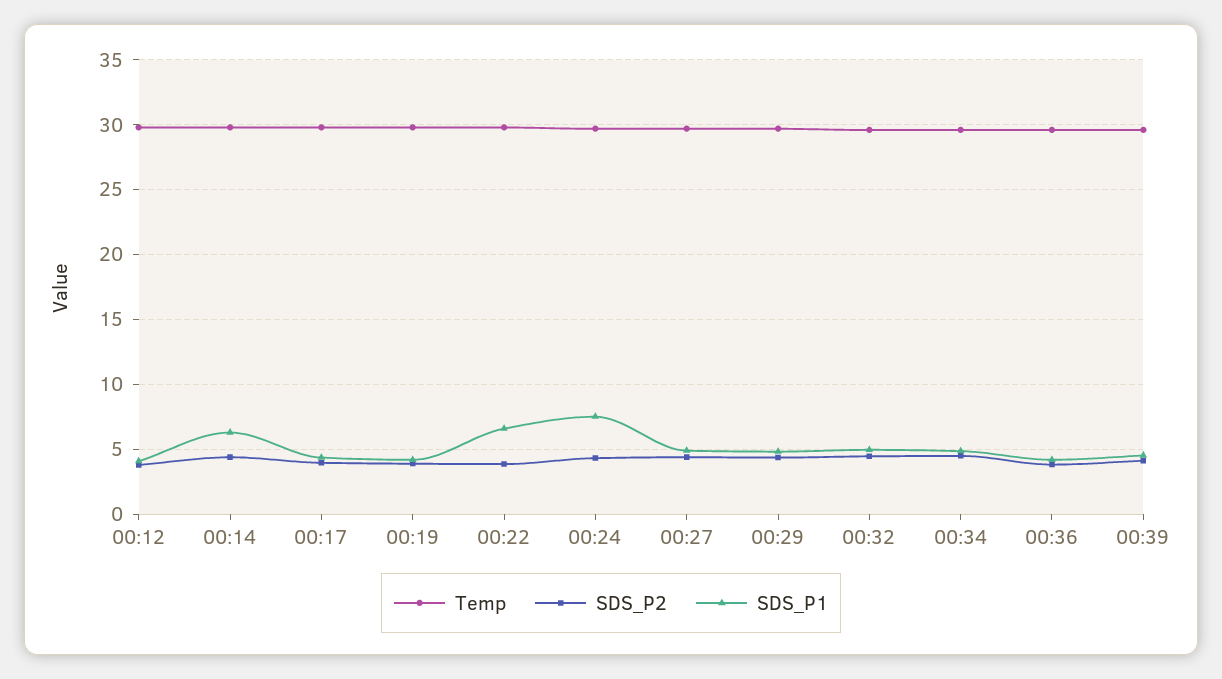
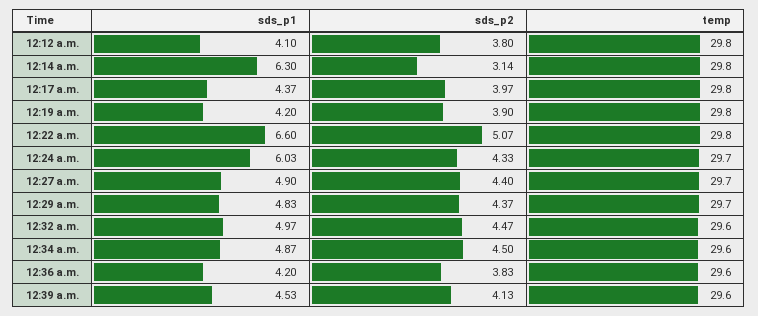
SDS_P2, 00:14: 4.5 -> 3.14
SDS_P2, 00:22: 4 -> 5.07
SDS_P1, 00:24: 7.5 -> 6.03

